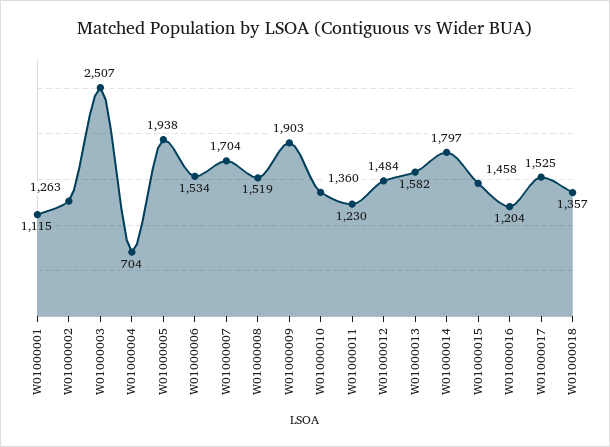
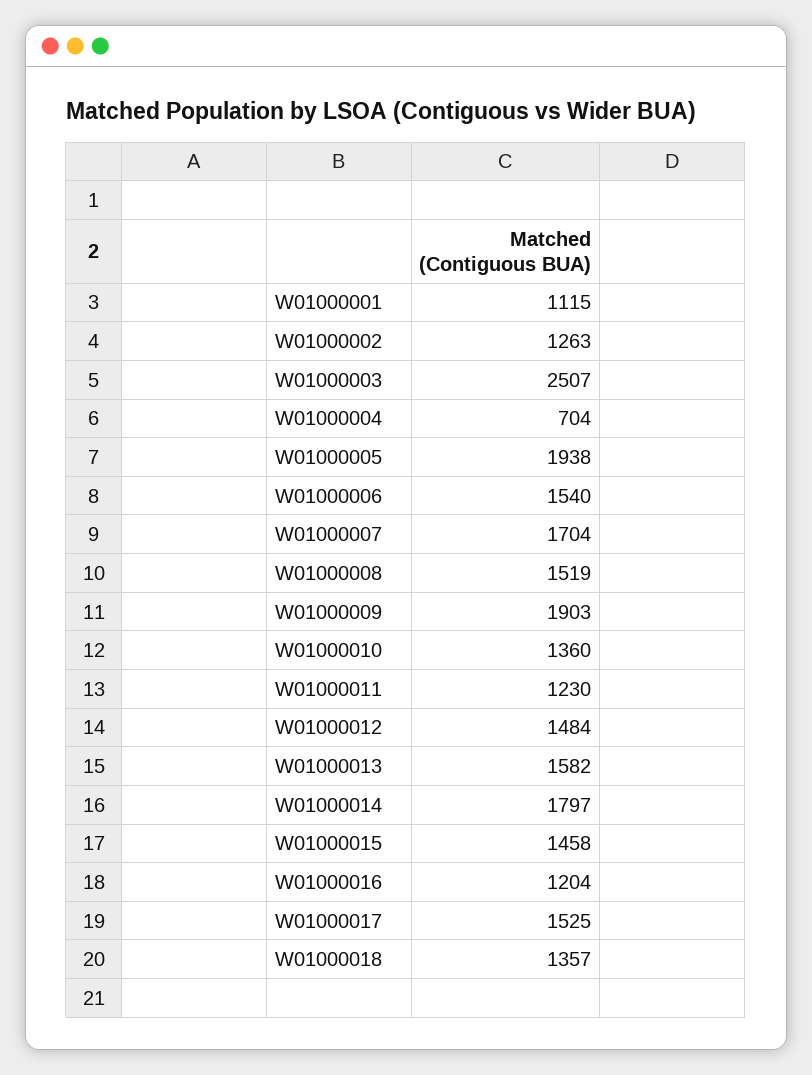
W01000006: 1534 -> 1540

